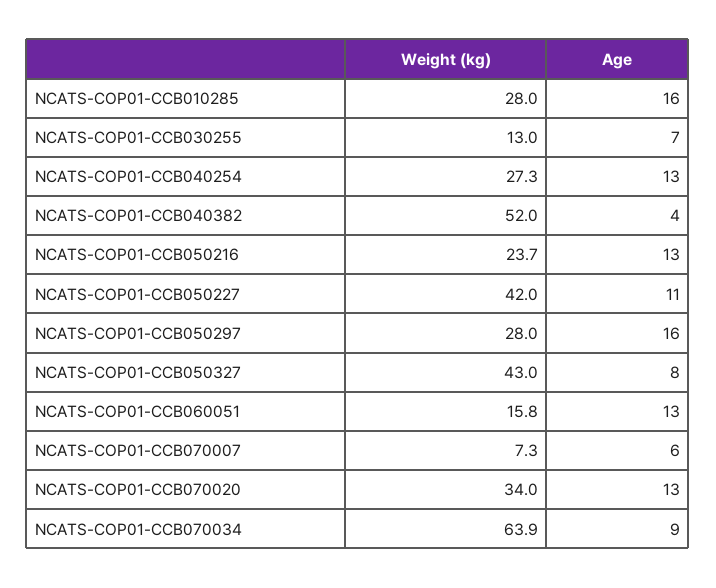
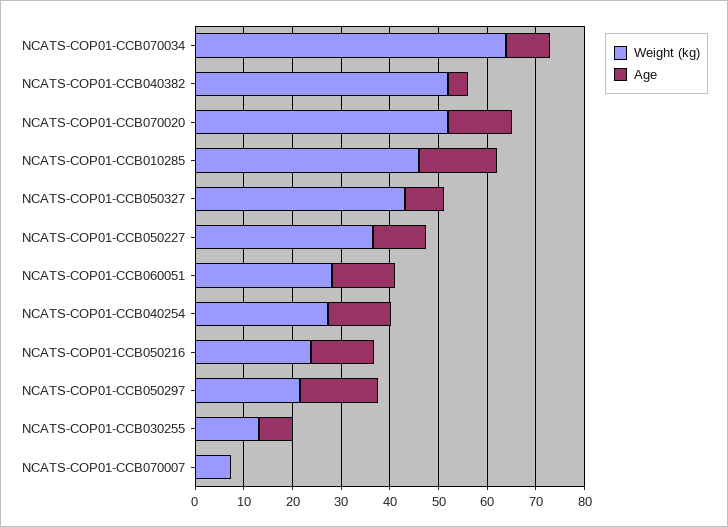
Weight (kg), NCATS-COP01-CCB010285: 28 -> 46
Weight (kg), NCATS-COP01-CCB050227: 42 -> 36
Weight (kg), NCATS-COP01-CCB050297: 28 -> 22
Weight (kg), NCATS-COP01-CCB060051: 15.8 -> 28
Age, NCATS-COP01-CCB070007: 6 -> 0
Weight (kg), NCATS-COP01-CCB070020: 34 -> 52

